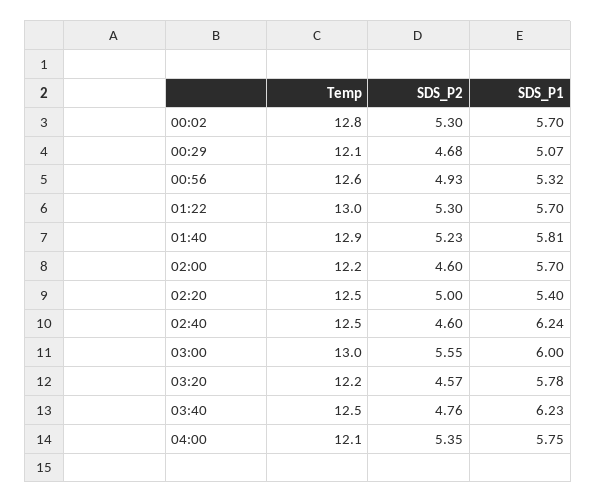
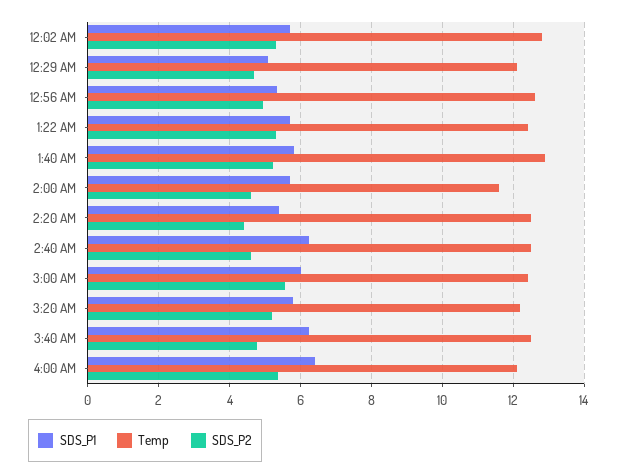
Temp, 01:22: 13 -> 12.4
Temp, 02:00: 12.2 -> 11.6
SDS_P2, 02:20: 5 -> 4.4
Temp, 03:00: 13 -> 12.4
SDS_P2, 03:20: 4.57 -> 5.2
SDS_P1, 04:00: 5.75 -> 6.4

